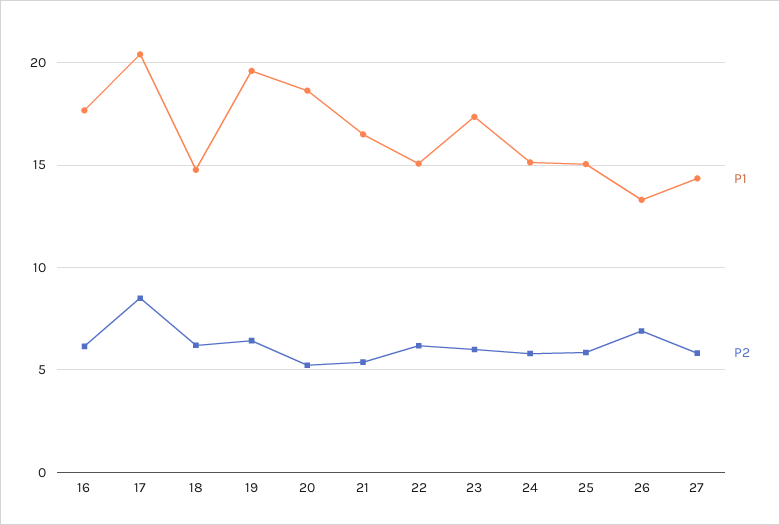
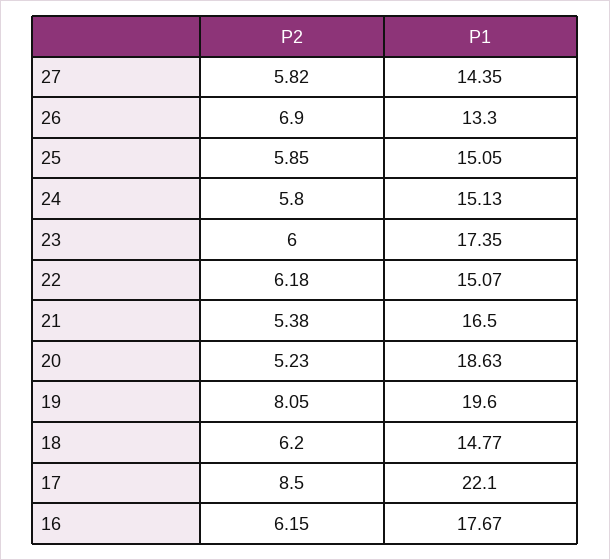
P1, 17: 20.5 -> 22.1
P2, 19: 6.5 -> 8.05

